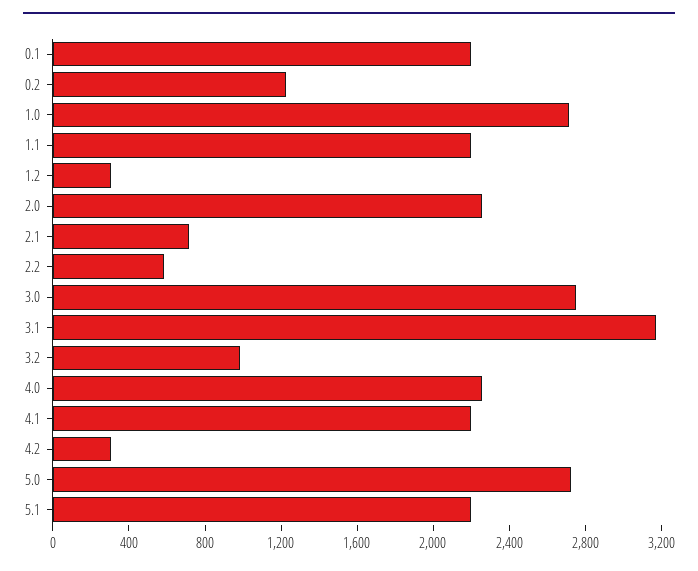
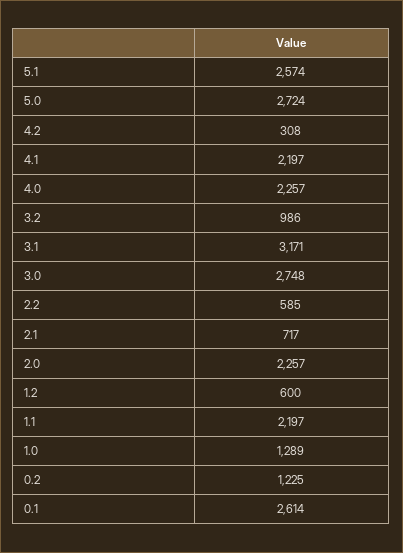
0.1: 2200 -> 2614
1.0: 2700 -> 1289
1.2: 300 -> 600
5.1: 2200 -> 2574

